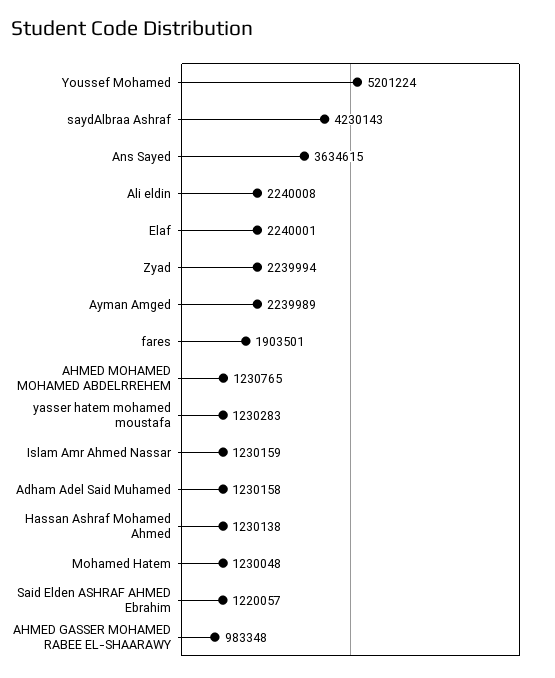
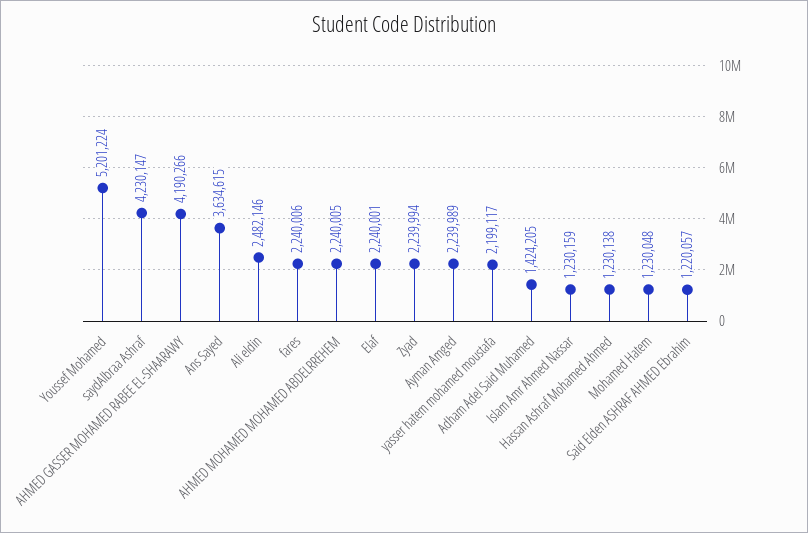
saydAlbraa Ashraf: 4230143 -> 4230147
Ali eldin: 2240008 -> 2482146
fares: 1903501 -> 2240006
AHMED MOHAMED MOHAMED ABDELRREHEM: 1230765 -> 2240005
yasser hatem mohamed moustafa: 1230283 -> 2199117
Adham Adel Said Muhamed: 1230158 -> 1424205
AHMED GASSER MOHAMED RABEE EL-SHAARAWY: 983348 -> 4190266

